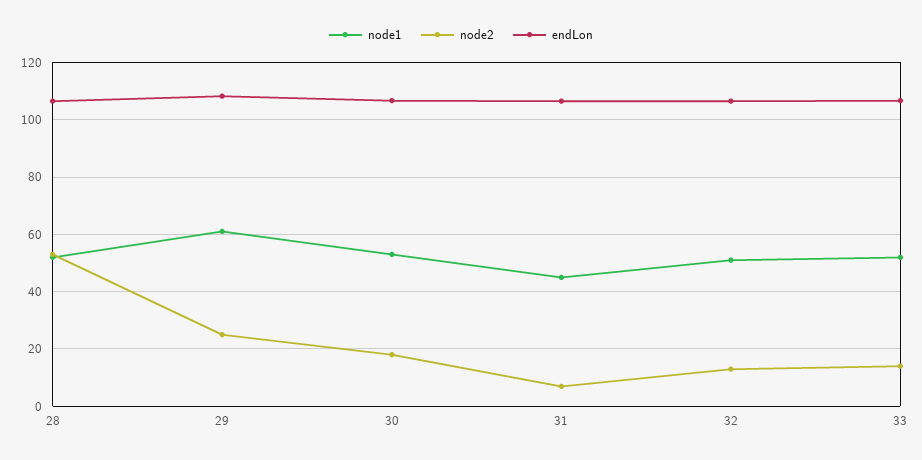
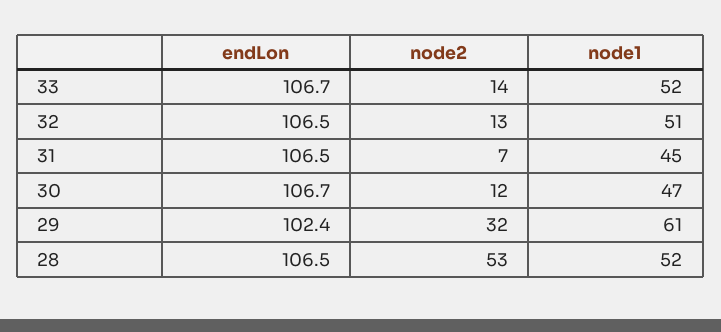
node2, 29: 25 -> 32
endLon, 29: 107.5 -> 102.4
node1, 30: 52.5 -> 47
node2, 30: 17.5 -> 12

